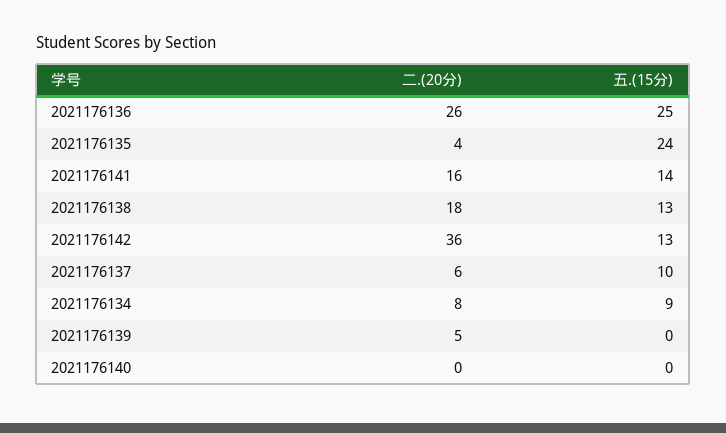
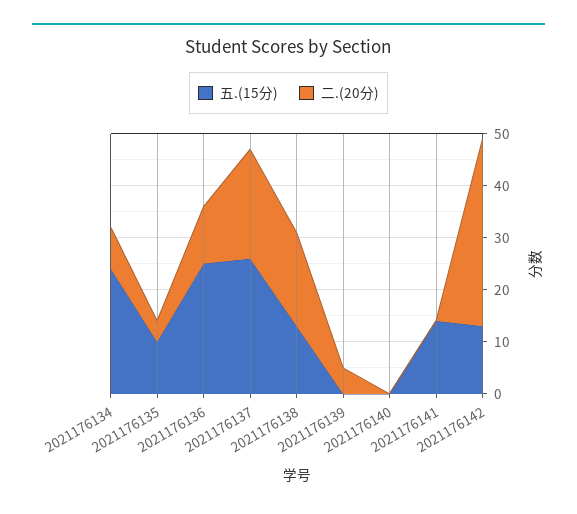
二.(20分), 2021176136: 26 -> 10
五.(15分), 2021176135: 24 -> 10
二.(20分), 2021176141: 16 -> 0
二.(20分), 2021176137: 6 -> 20
五.(15分), 2021176137: 10 -> 25
五.(15分), 2021176134: 9 -> 25

